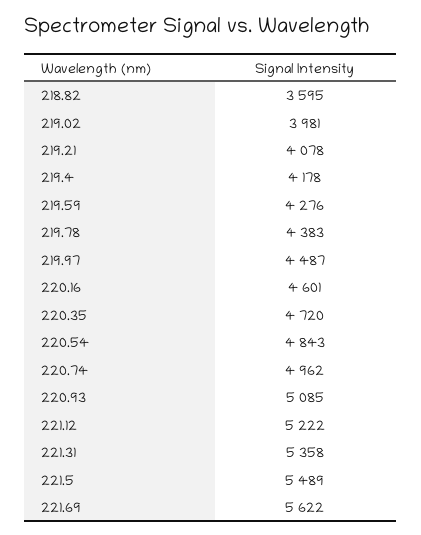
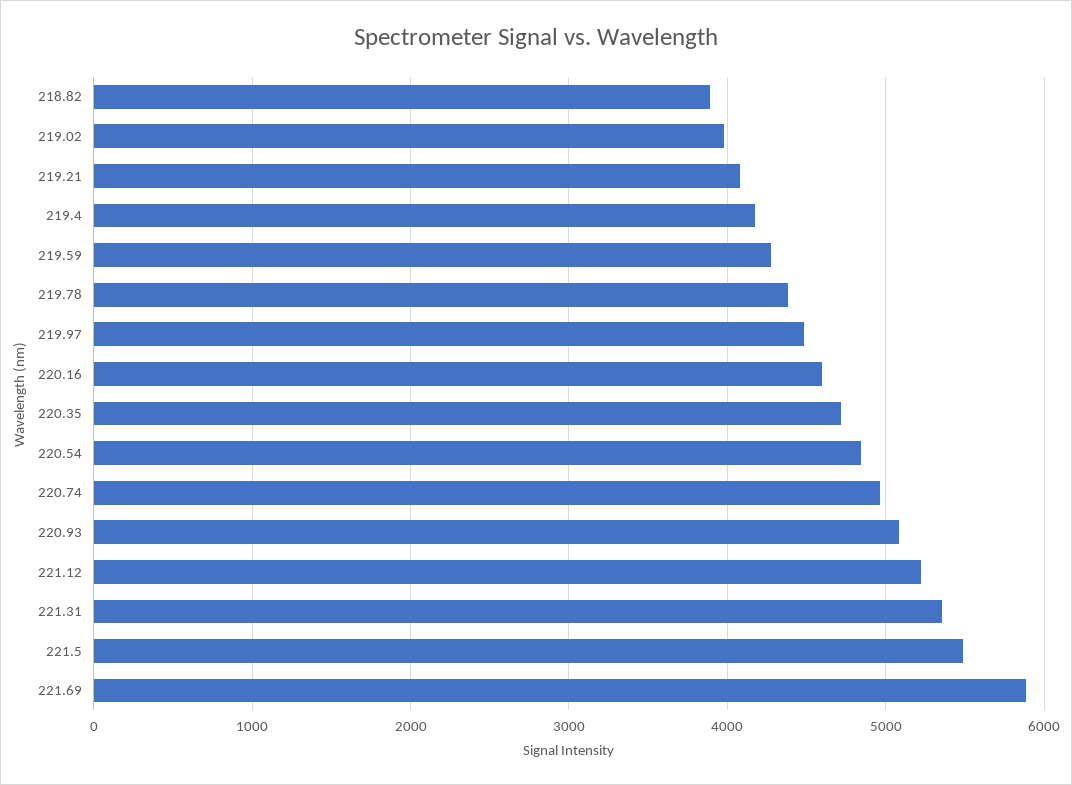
218.82: 3595 -> 3900
221.69: 5622 -> 5900

